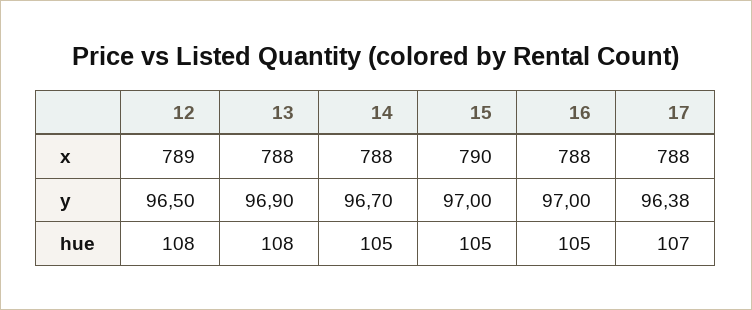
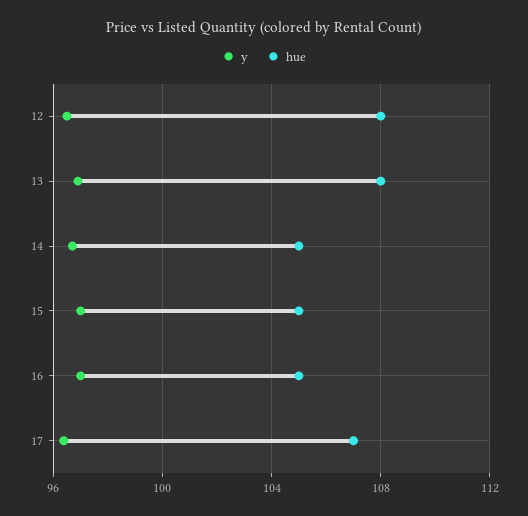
x, 12: 789 -> none
x, 13: 788 -> none
x, 14: 788 -> none
x, 15: 790 -> none
x, 16: 788 -> none
x, 17: 788 -> none

